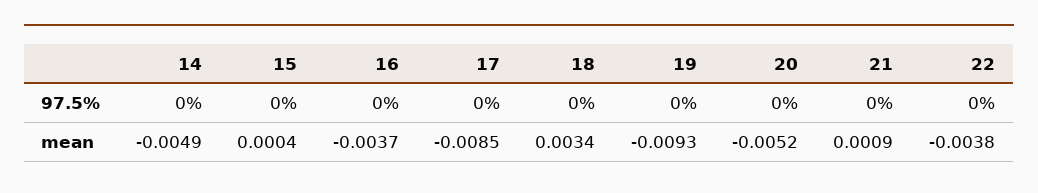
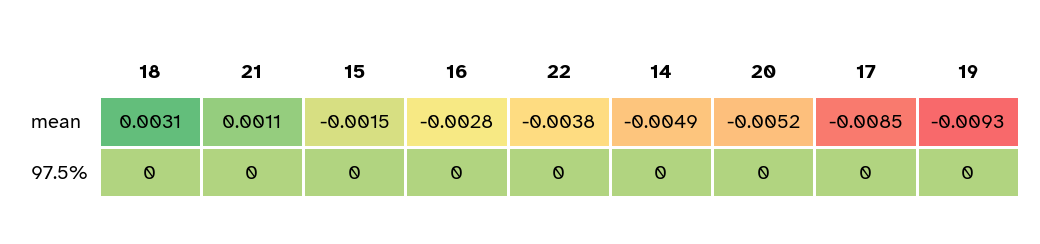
15, mean: 0.0004 -> -0.0015
16, mean: -0.0037 -> -0.0028
18, mean: 0.0034 -> 0.0031
21, mean: 0.0009 -> 0.0011

